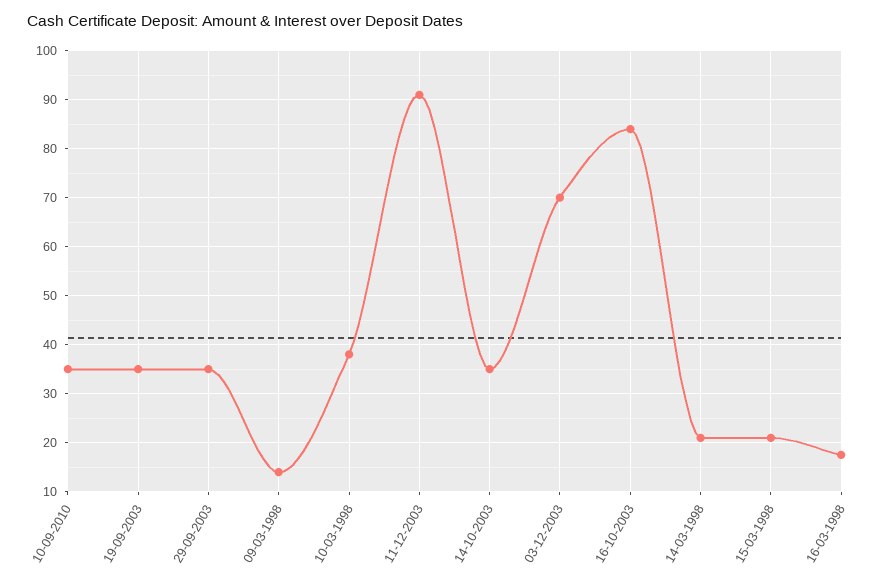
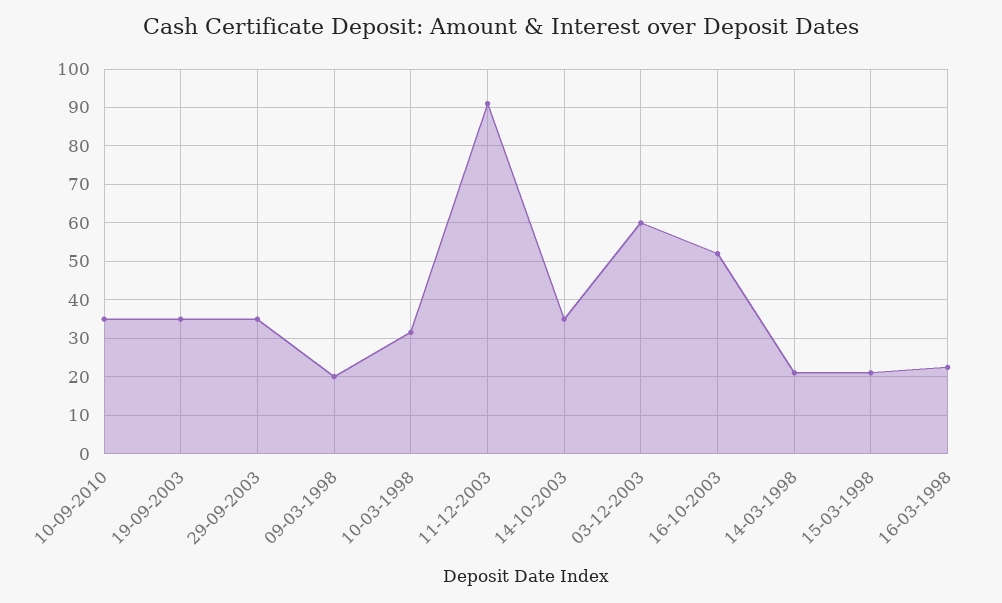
09-03-1998: 14 -> 20
10-03-1998: 38 -> 32
03-12-2003: 70 -> 60
16-10-2003: 84 -> 52
16-03-1998: 18 -> 22

